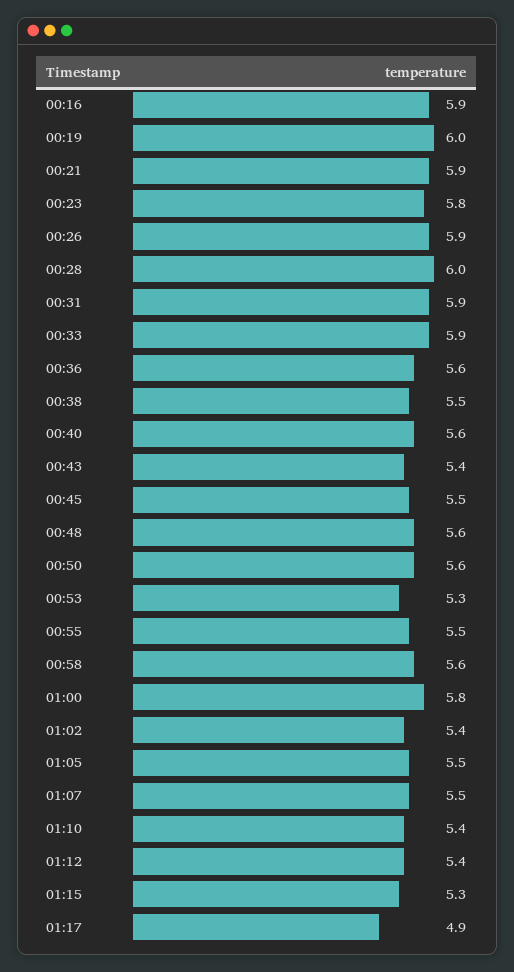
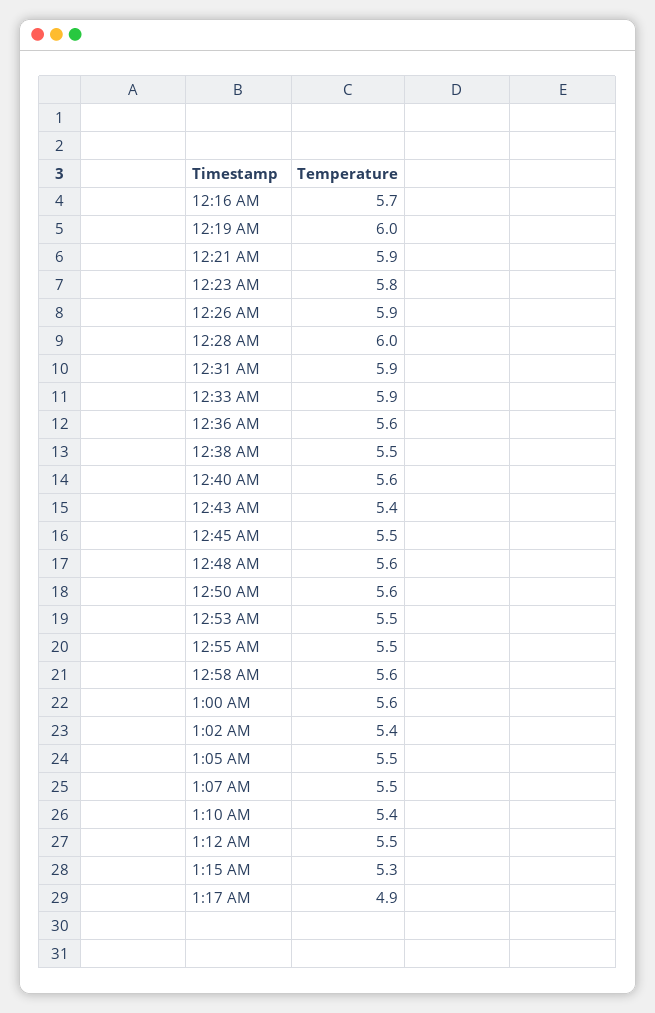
00:16: 5.9 -> 5.7
00:53: 5.3 -> 5.5
01:00: 5.8 -> 5.6
01:12: 5.4 -> 5.5

